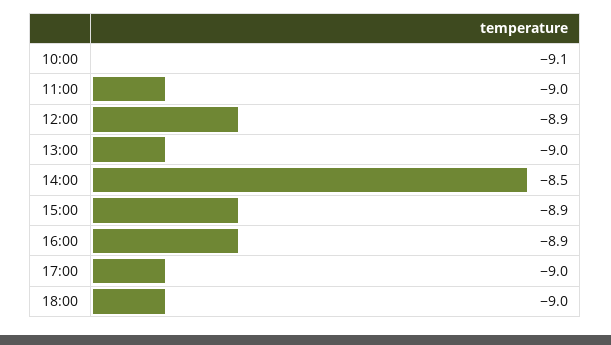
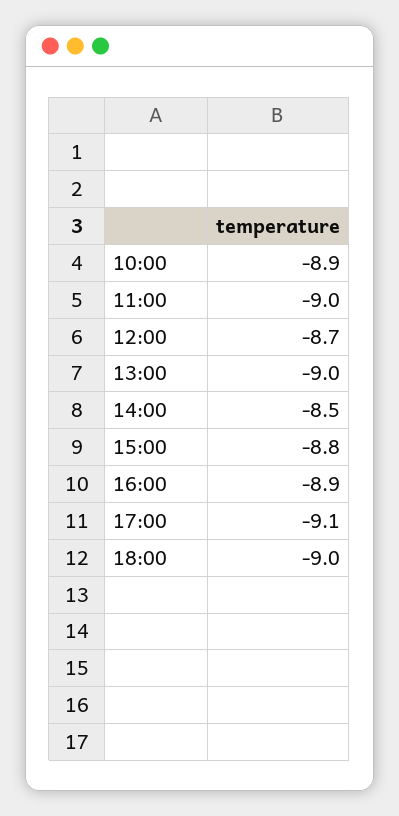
10:00: -9.1 -> -8.9
12:00: -8.9 -> -8.7
15:00: -8.9 -> -8.8
17:00: -9 -> -9.1

